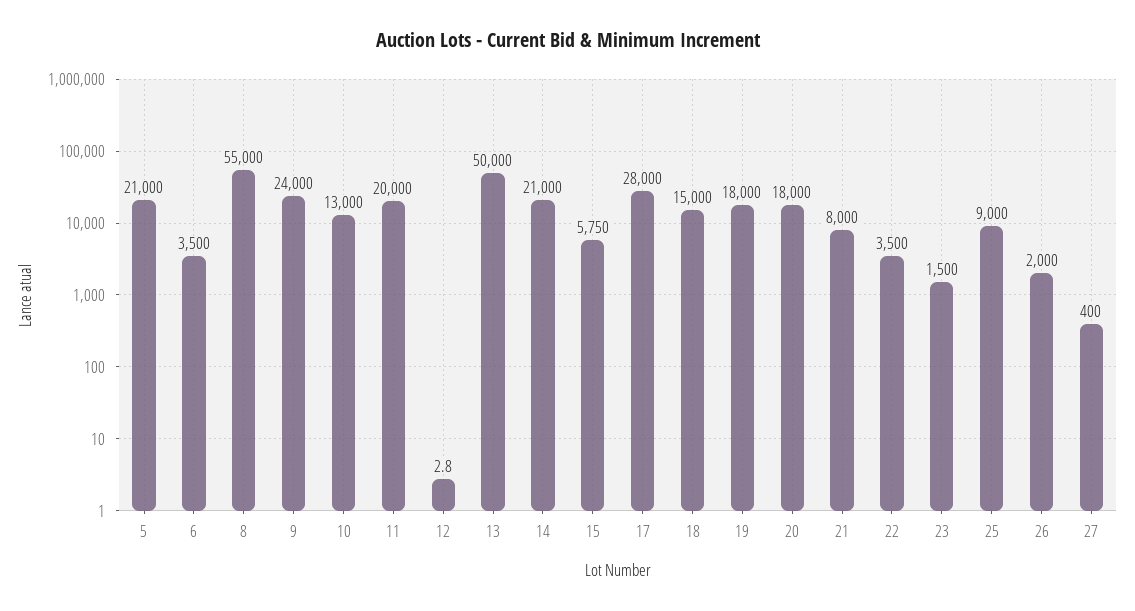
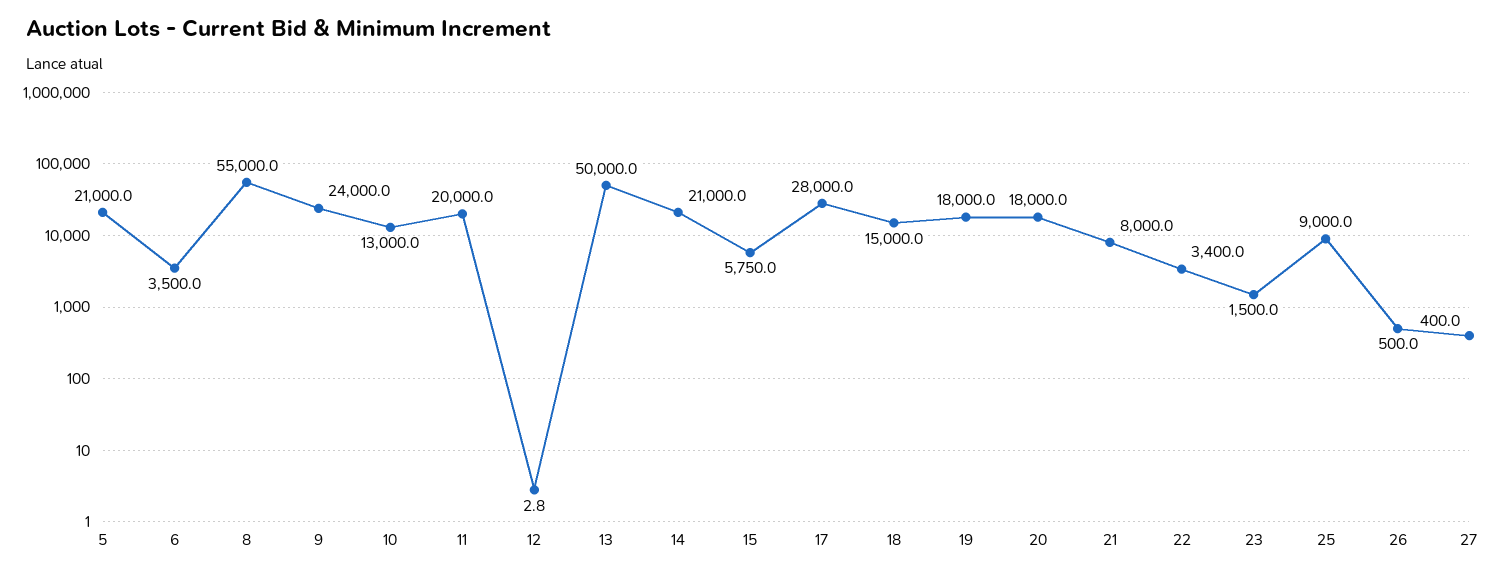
22: 3500 -> 3400
26: 2000 -> 500

